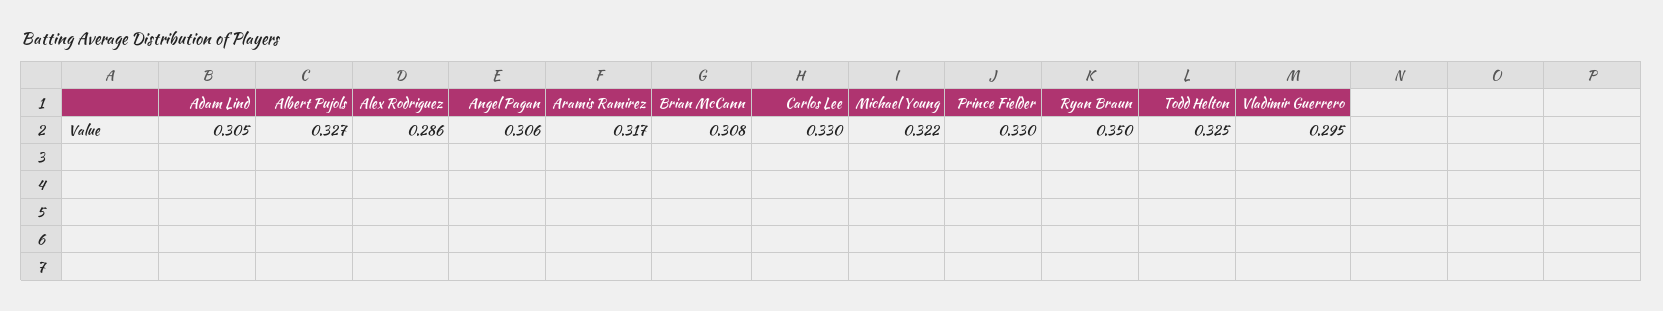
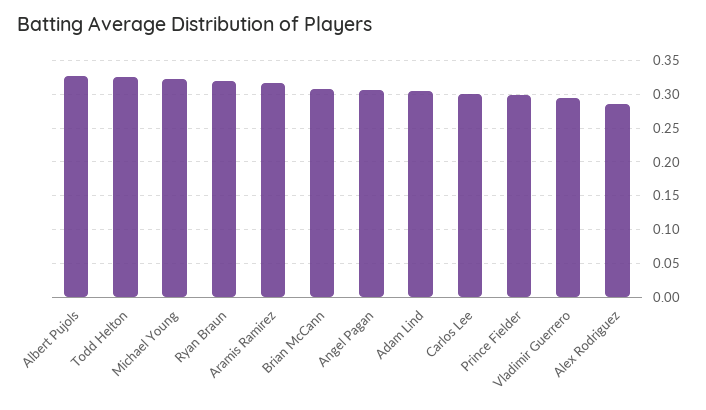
Carlos Lee: 0.33 -> 0.3
Prince Fielder: 0.33 -> 0.3
Ryan Braun: 0.35 -> 0.32

